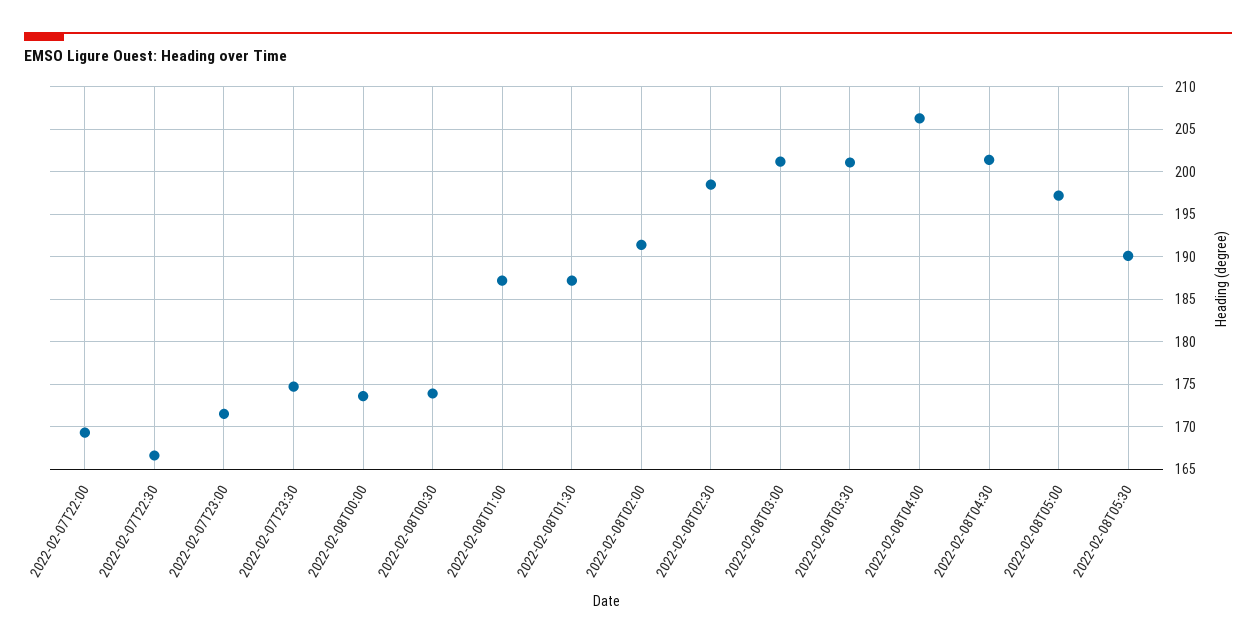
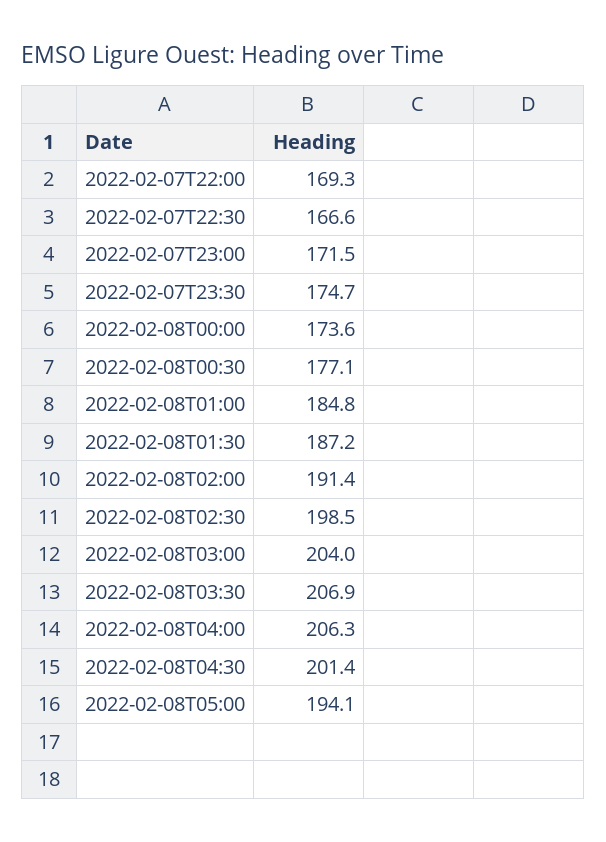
2022-02-08T00:30: 174 -> 177.1
2022-02-08T01:00: 187 -> 184.8
2022-02-08T03:00: 201 -> 204
2022-02-08T03:30: 201 -> 206.9
2022-02-08T05:00: 197 -> 194.1
2022-02-08T05:30: 190 -> none

